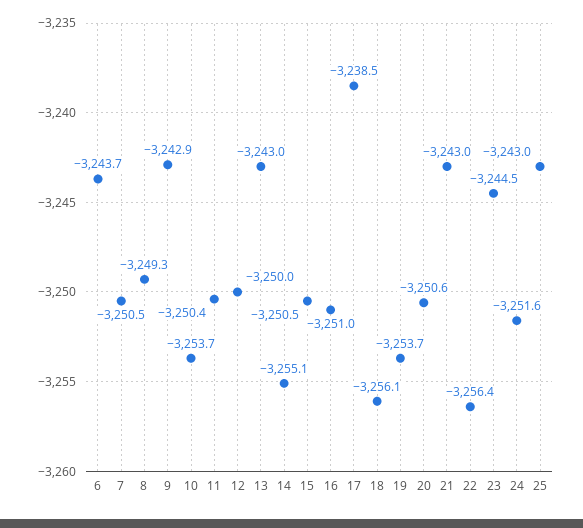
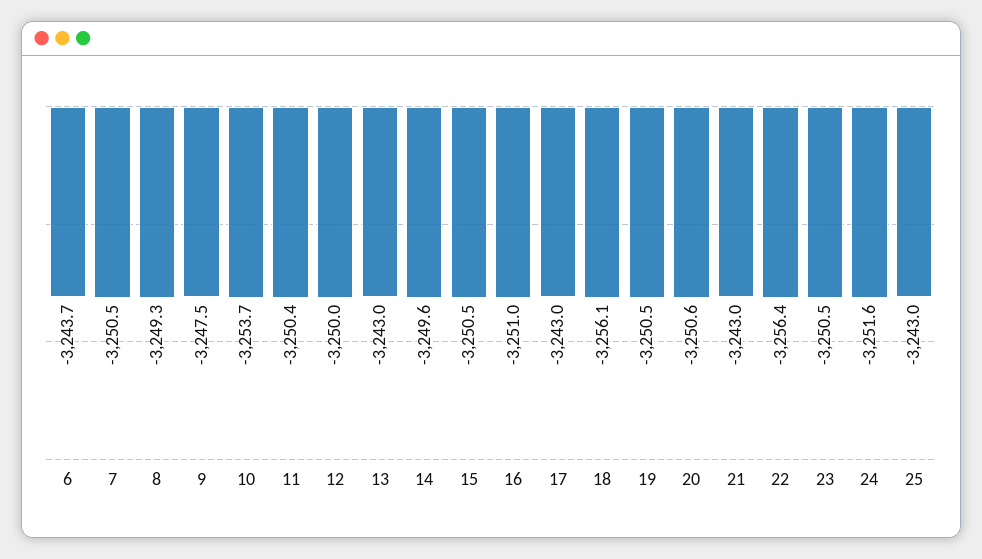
9: -3242.9 -> -3247.5
14: -3255.1 -> -3249.6
17: -3238.5 -> -3243
19: -3253.7 -> -3250.5
23: -3244.5 -> -3250.5

